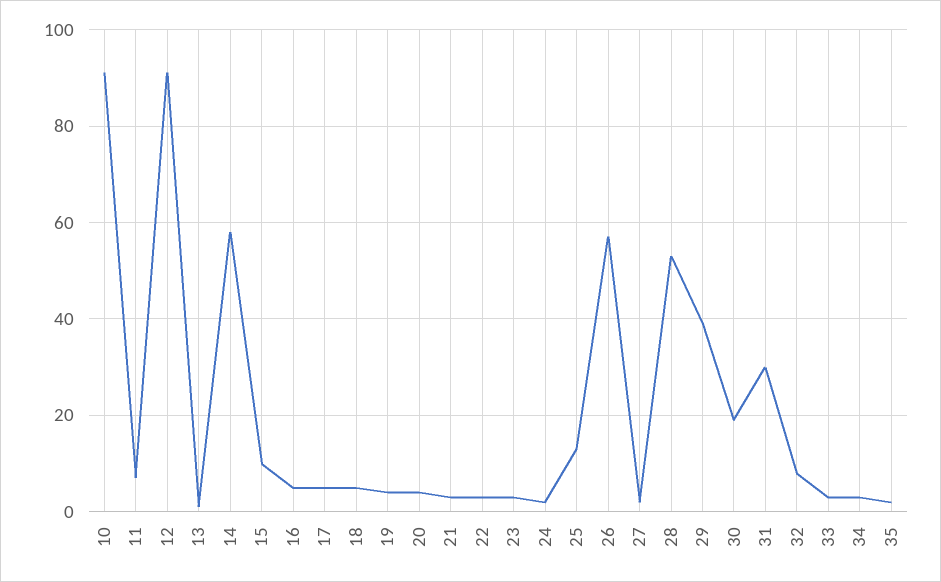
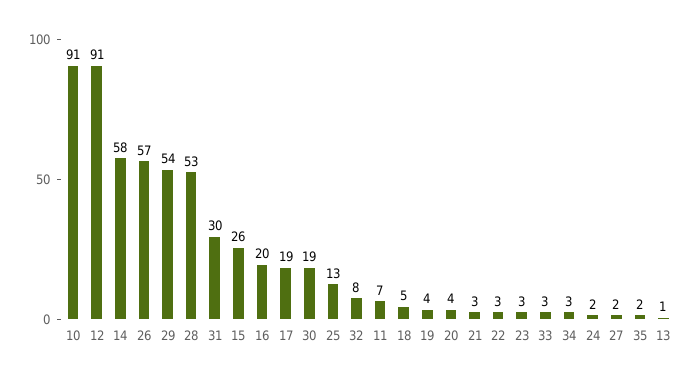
15: 10 -> 26
16: 5 -> 20
17: 5 -> 19
29: 40 -> 54

